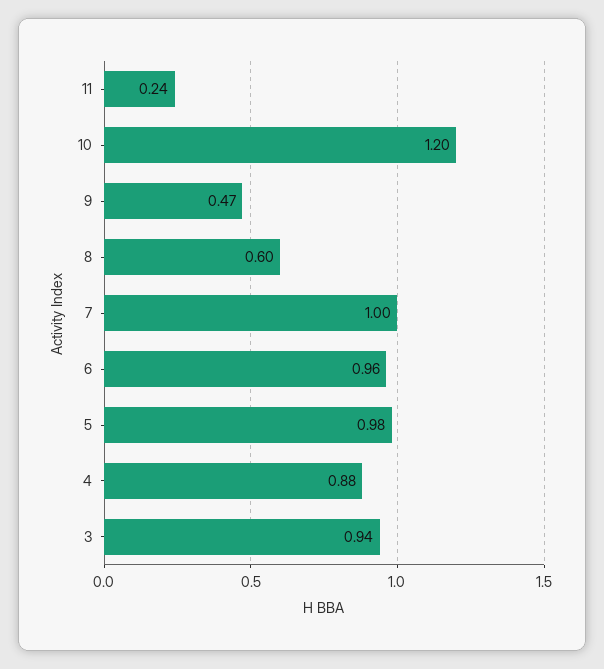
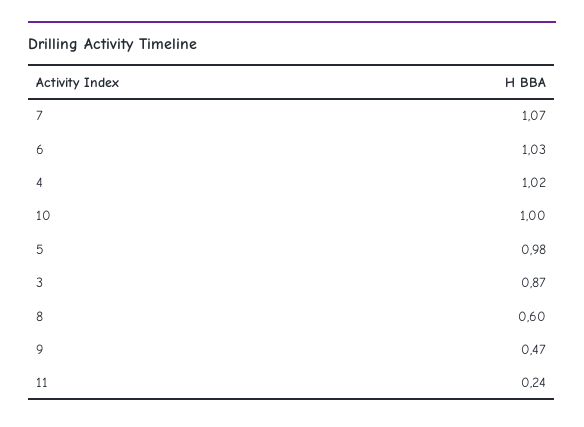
10: 1.2 -> 1
7: 1 -> 1.07
6: 0.96 -> 1.03
4: 0.88 -> 1.02
3: 0.94 -> 0.87

